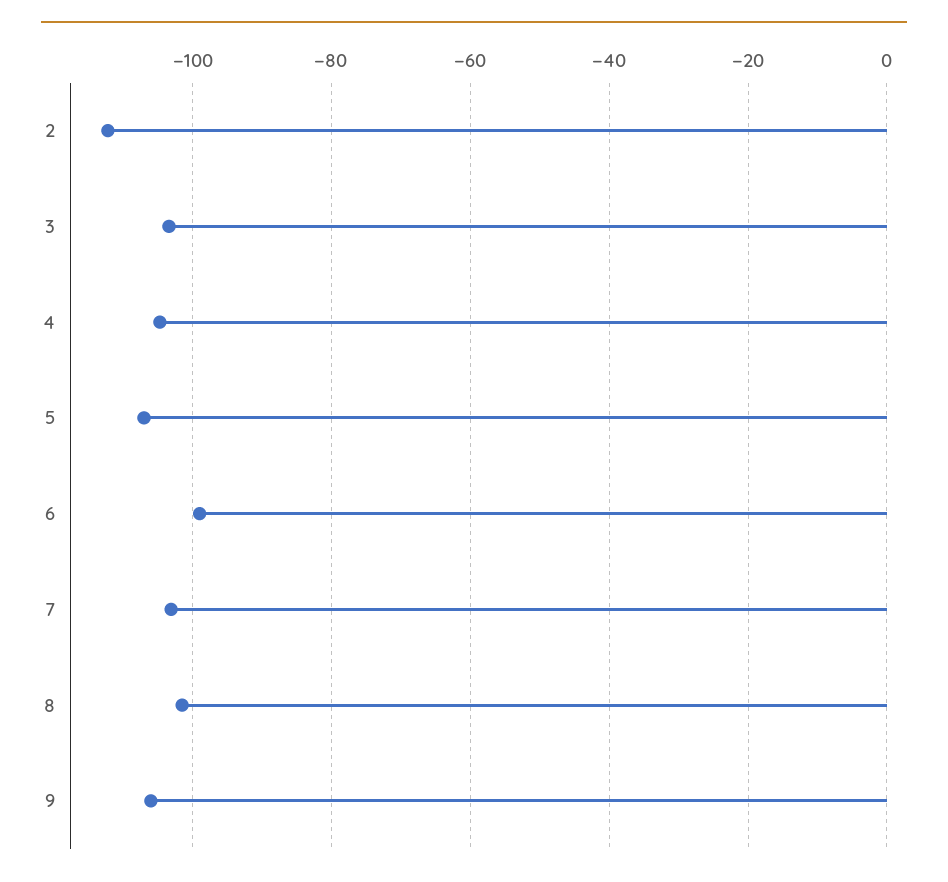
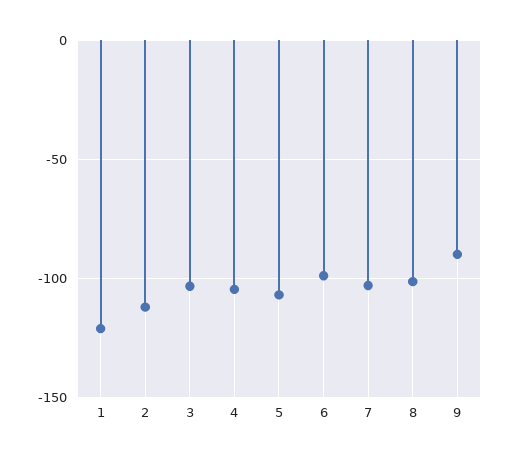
9: -106 -> -90
1: none -> -120

